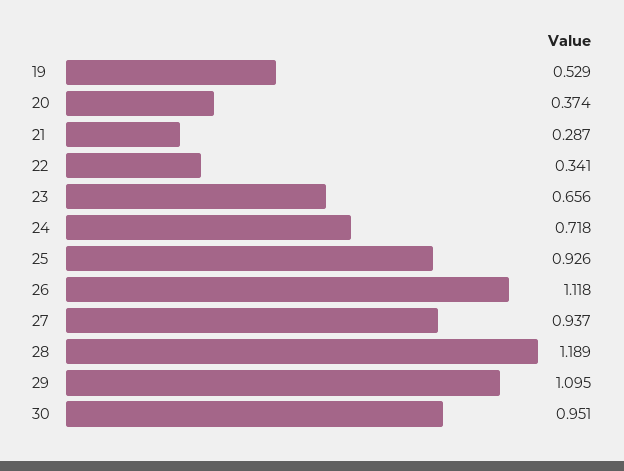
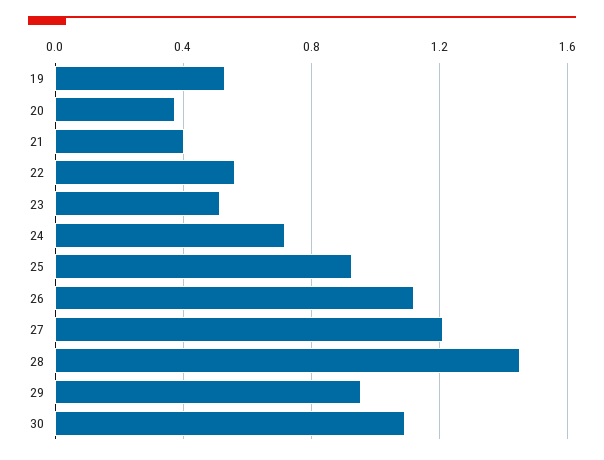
21: 0.287 -> 0.4
22: 0.341 -> 0.55
23: 0.656 -> 0.5
27: 0.937 -> 1.2
28: 1.189 -> 1.45
29: 1.095 -> 0.95
30: 0.951 -> 1.1

